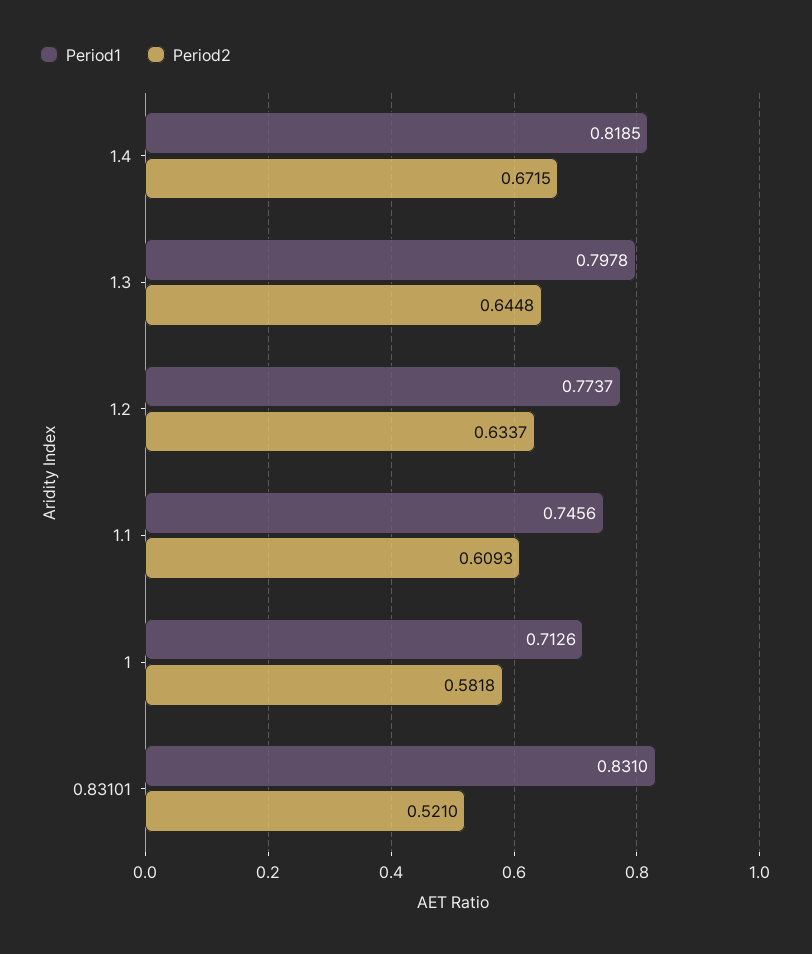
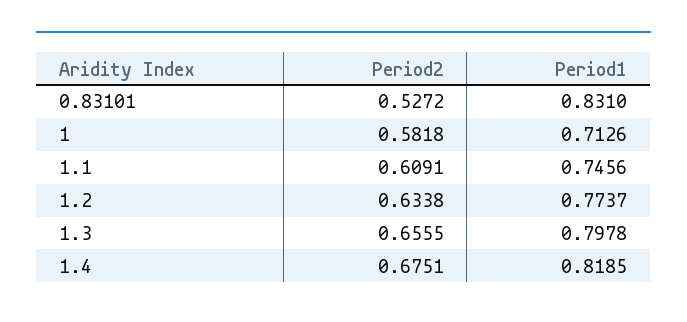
Period2, 1.4: 0.6715 -> 0.6751
Period2, 1.3: 0.6448 -> 0.6555
Period2, 1.2: 0.6337 -> 0.6338
Period2, 1.1: 0.6093 -> 0.6091
Period2, 0.83101: 0.521 -> 0.5272

